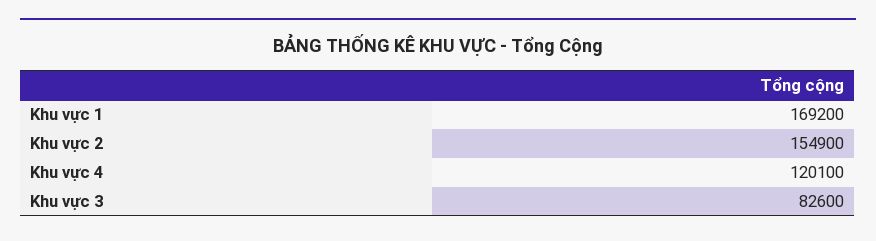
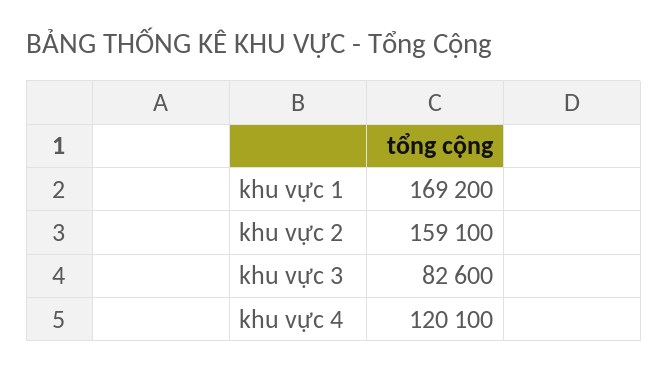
Khu vực 2: 154900 -> 159100

